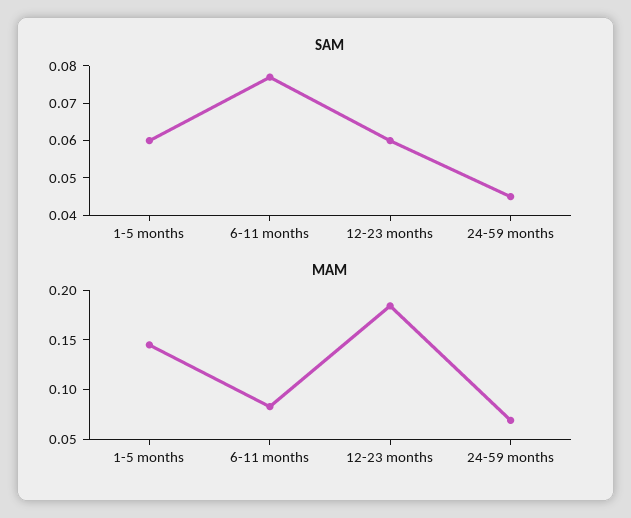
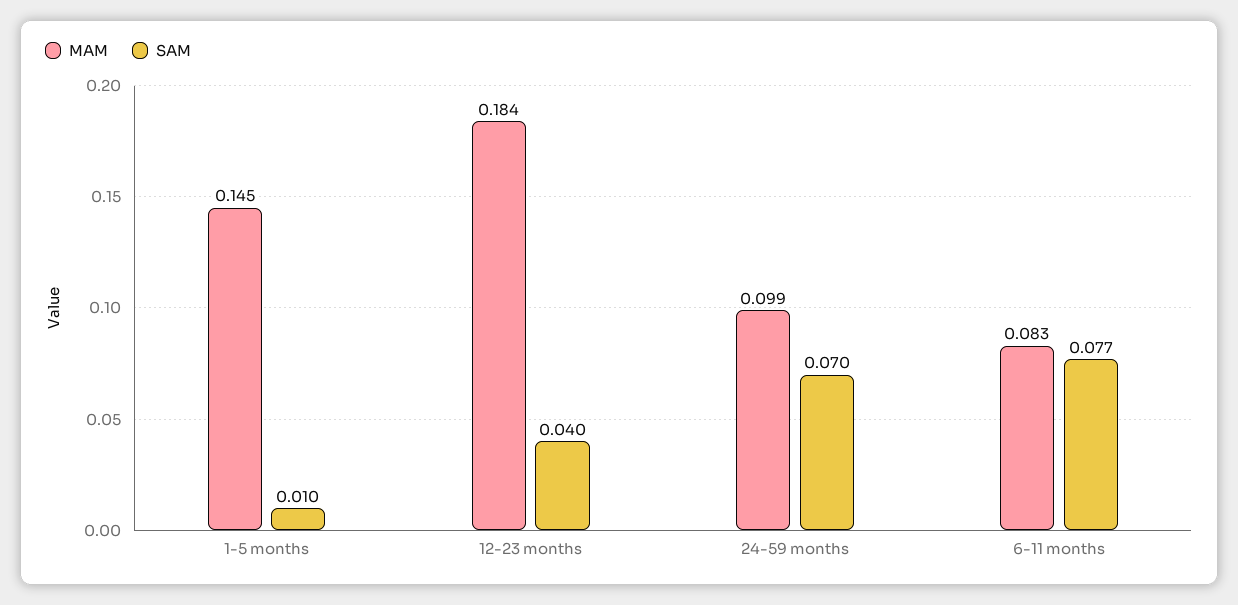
SAM, 1-5 months: 0.06 -> 0.01
SAM, 12-23 months: 0.06 -> 0.04
SAM, 24-59 months: 0.045 -> 0.07
MAM, 24-59 months: 0.07 -> 0.099

